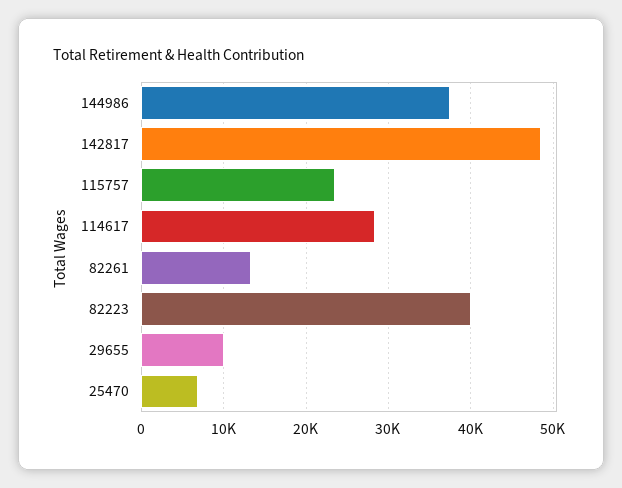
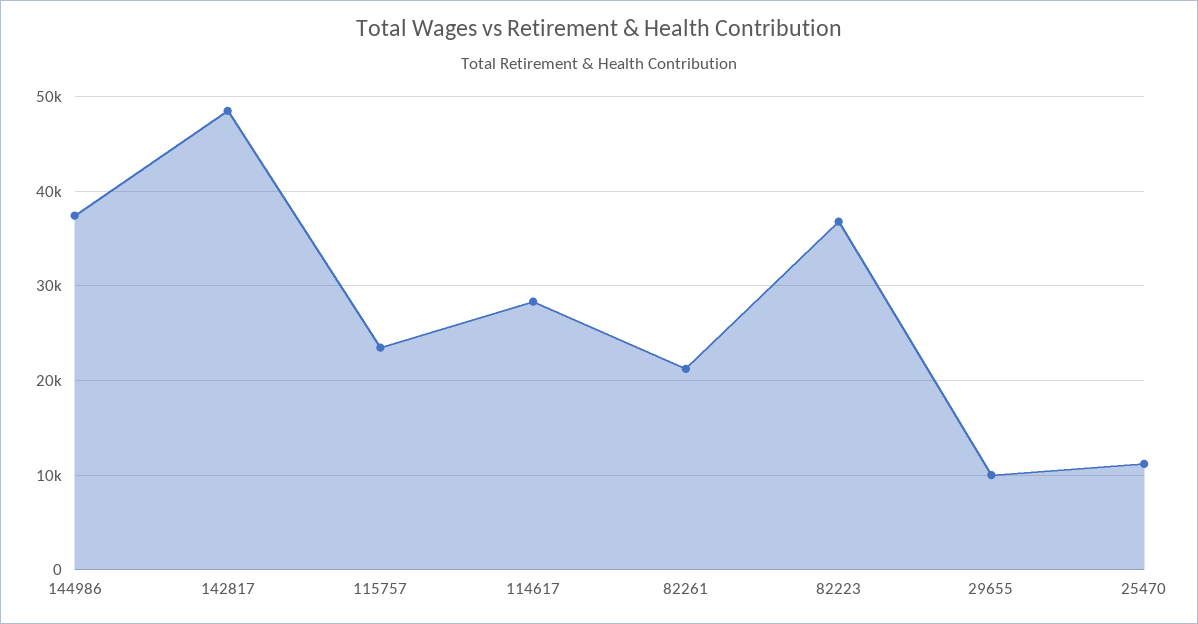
82261: 13000 -> 21000
82223: 40000 -> 37000
25470: 7000 -> 11000

